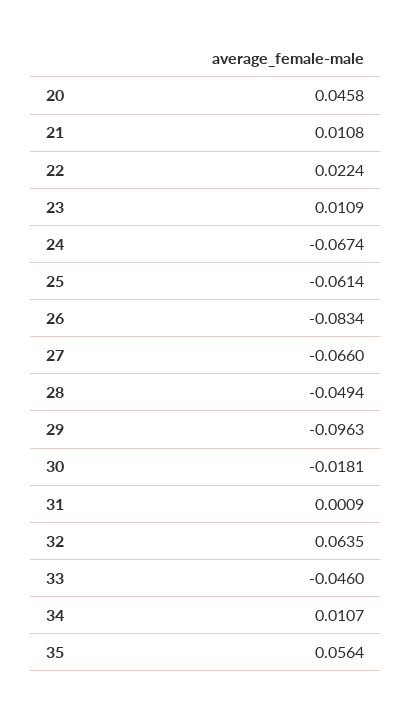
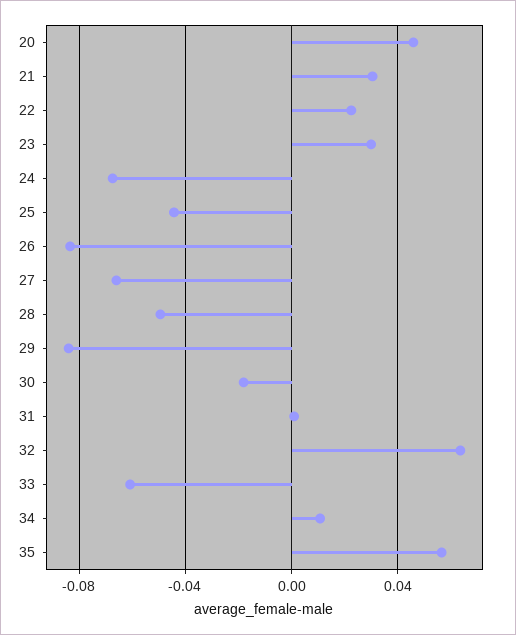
21: 0.0108 -> 0.03
23: 0.0109 -> 0.03
25: -0.0614 -> -0.045
29: -0.0963 -> -0.085
33: -0.046 -> -0.06

